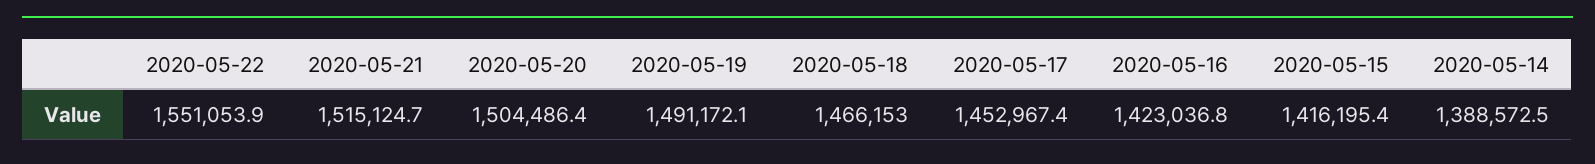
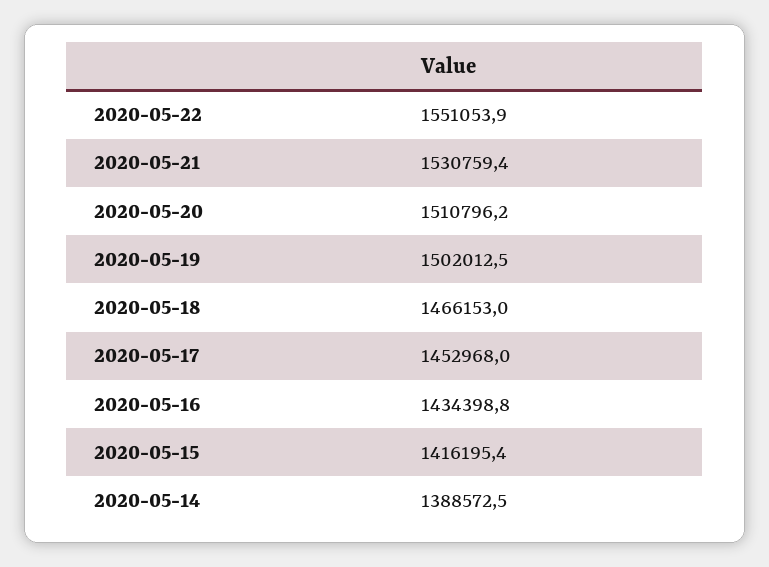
2020-05-21: 1515124.7 -> 1530759.4
2020-05-20: 1504486.4 -> 1510796.2
2020-05-19: 1491172.1 -> 1502012.5
2020-05-17: 1452967.4 -> 1452968
2020-05-16: 1423036.8 -> 1434398.8

